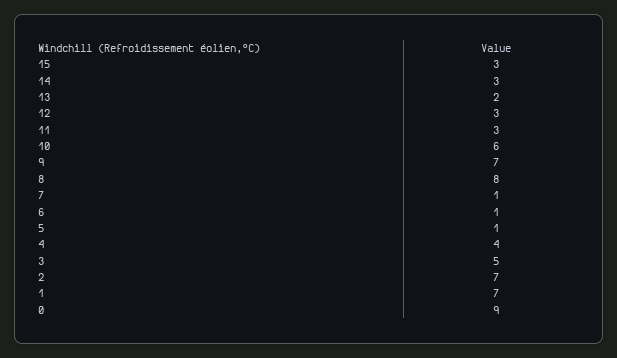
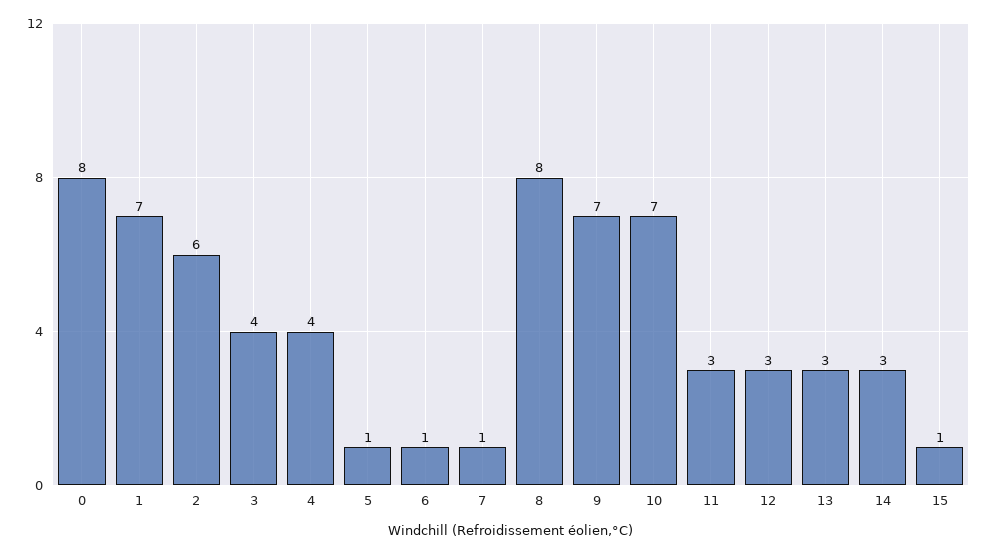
15: 3 -> 1
13: 2 -> 3
10: 6 -> 7
3: 5 -> 4
2: 7 -> 6
0: 9 -> 8

